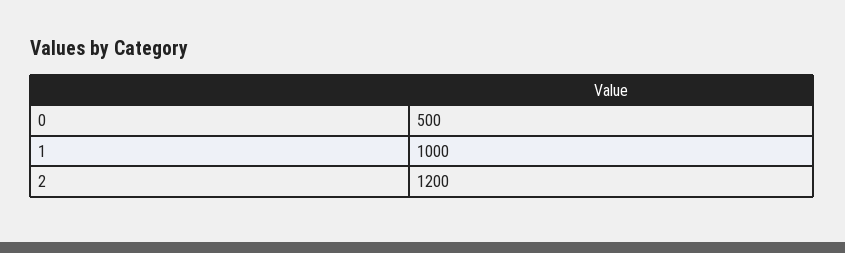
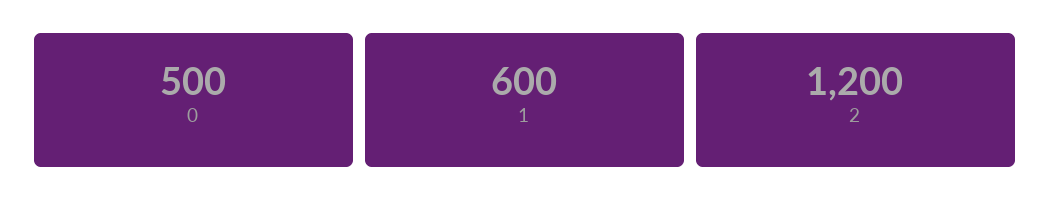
1: 1000 -> 600

